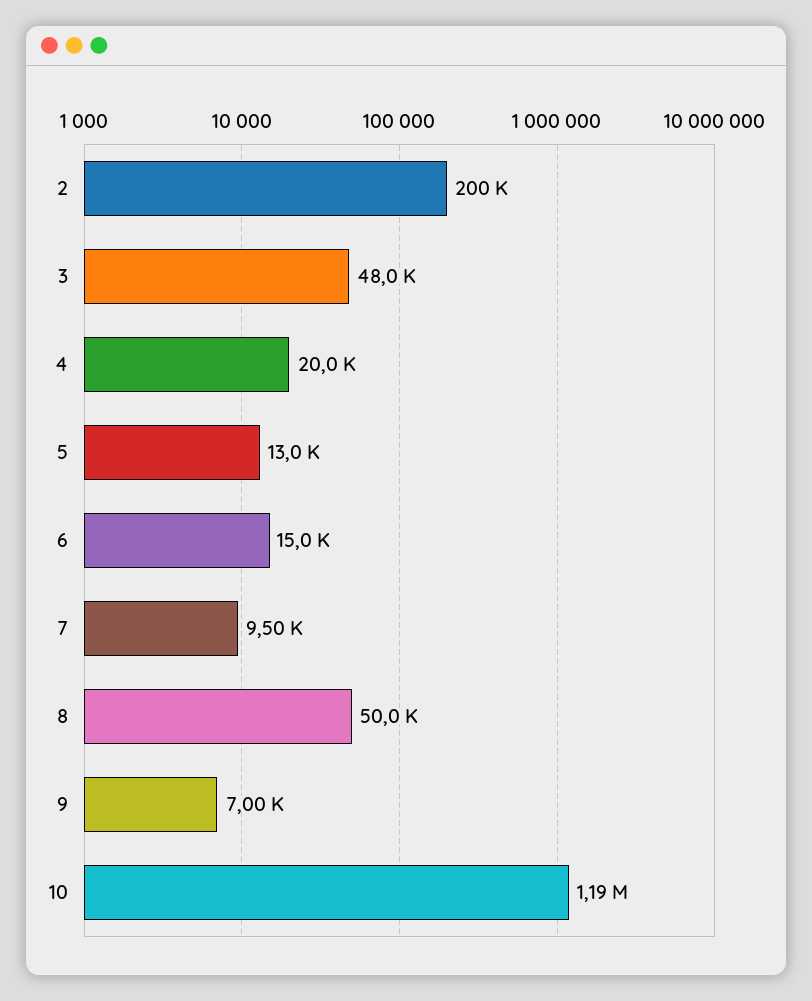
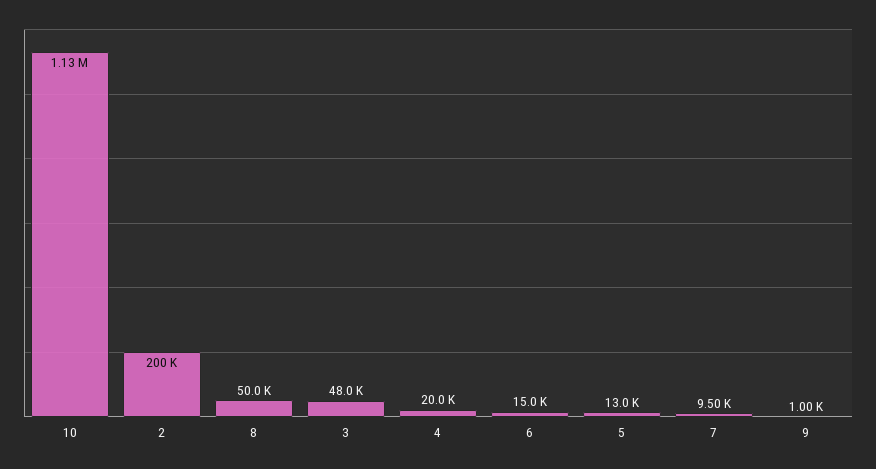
9: 7000 -> 1000
10: 1190000 -> 1130000

